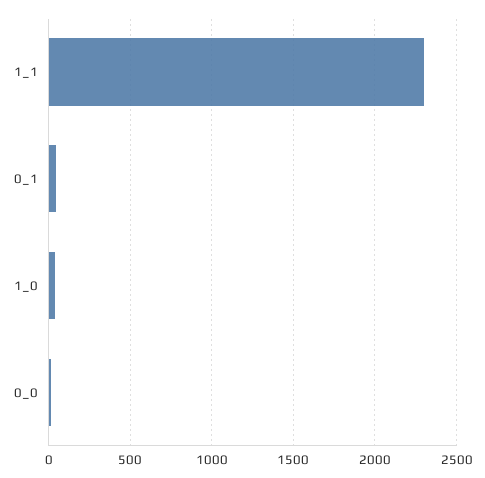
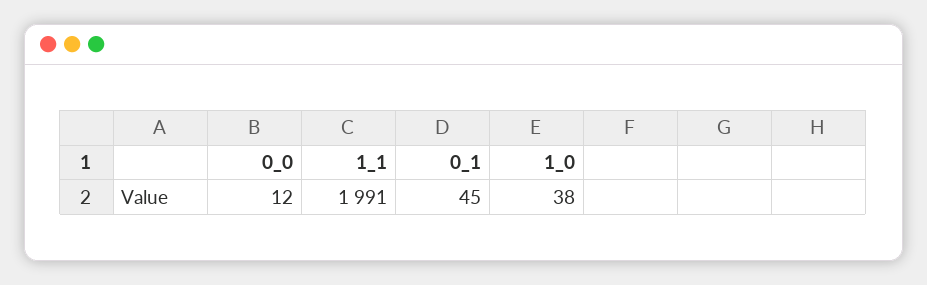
1_1: 2300 -> 1991

